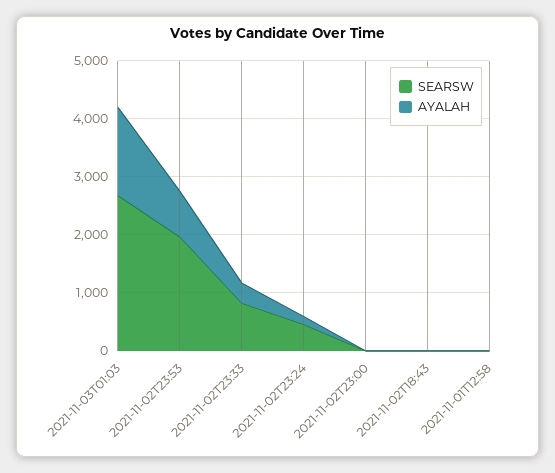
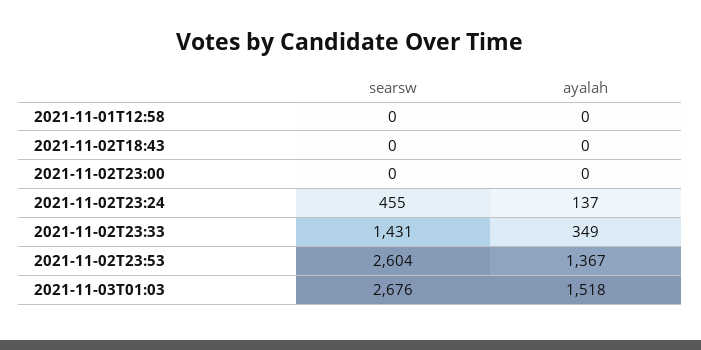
SEARSW, 2021-11-02T23:53: 2000 -> 2604
AYALAH, 2021-11-02T23:53: 800 -> 1367
SEARSW, 2021-11-02T23:33: 800 -> 1431

